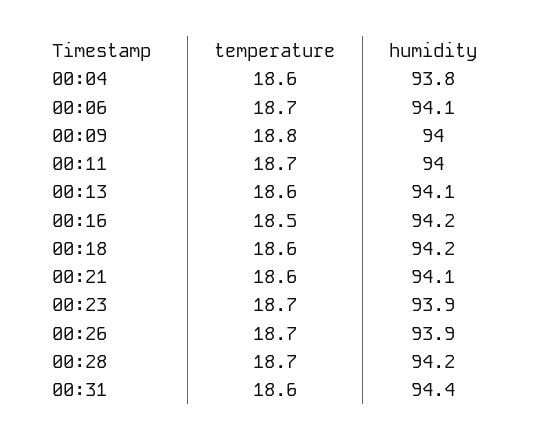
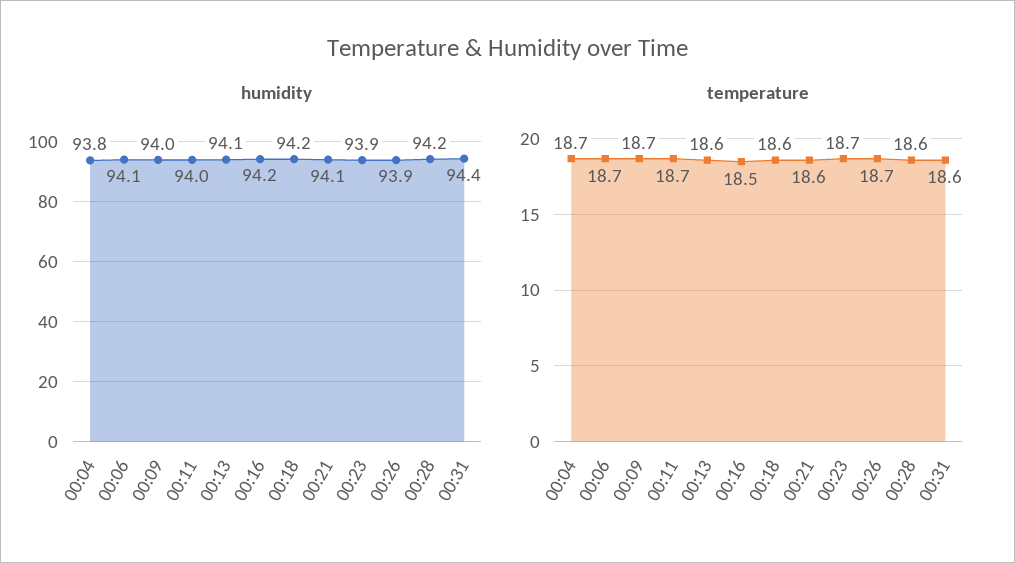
temperature, 00:04: 18.6 -> 18.7
temperature, 00:09: 18.8 -> 18.7
temperature, 00:28: 18.7 -> 18.6

